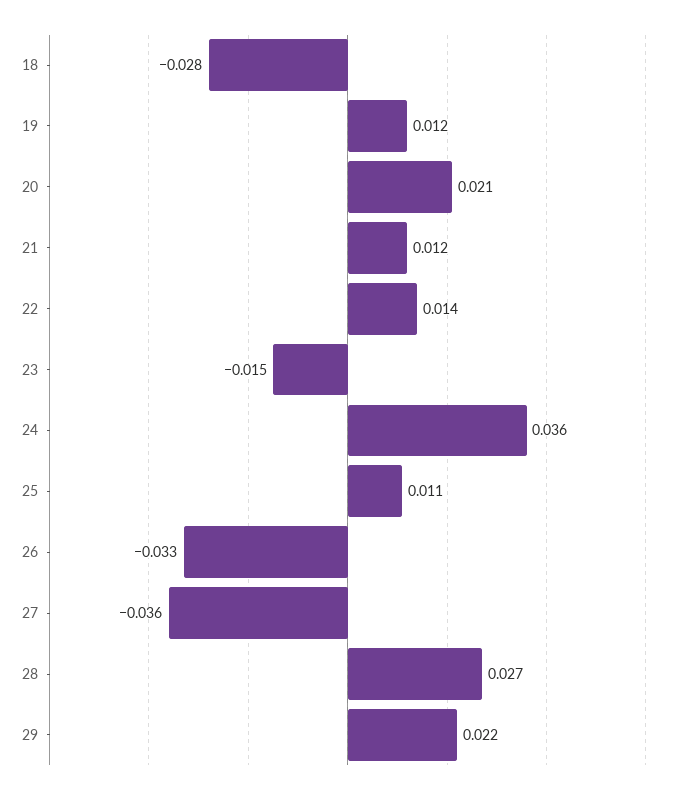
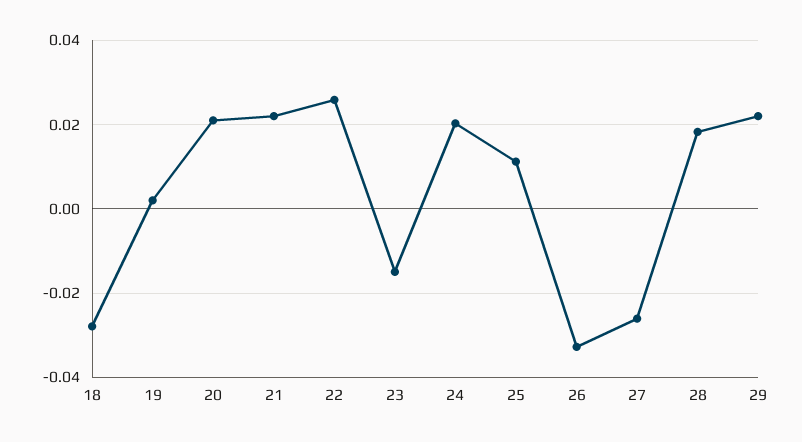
19: 0.012 -> 0.002
21: 0.012 -> 0.022
22: 0.014 -> 0.026
24: 0.036 -> 0.02
27: -0.036 -> -0.026
28: 0.027 -> 0.018

